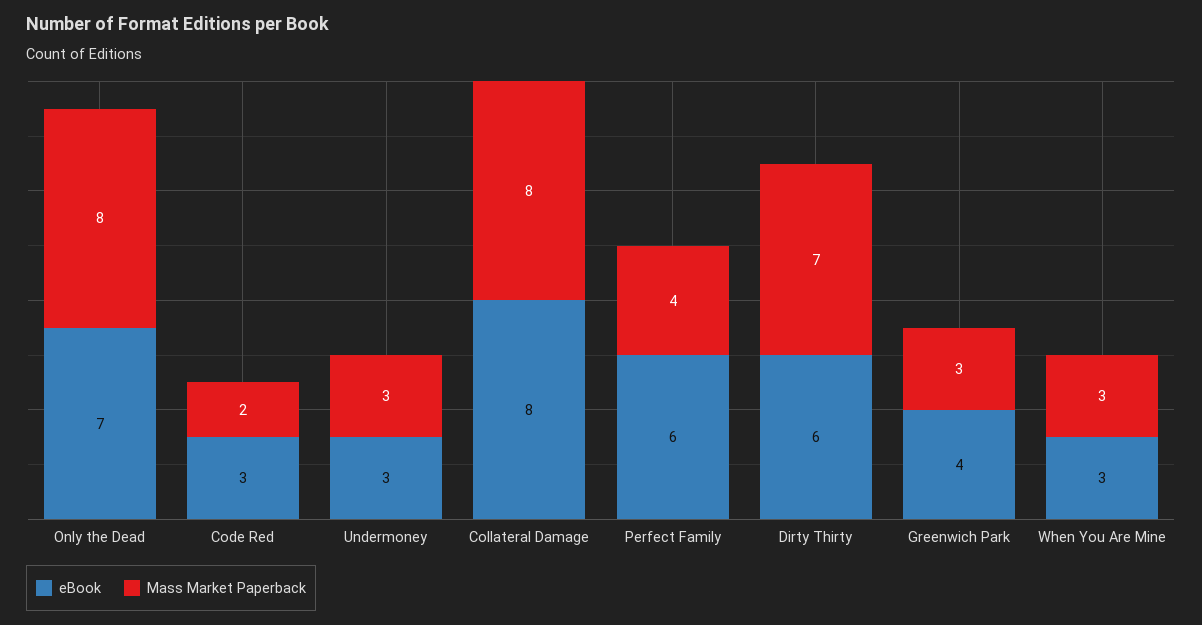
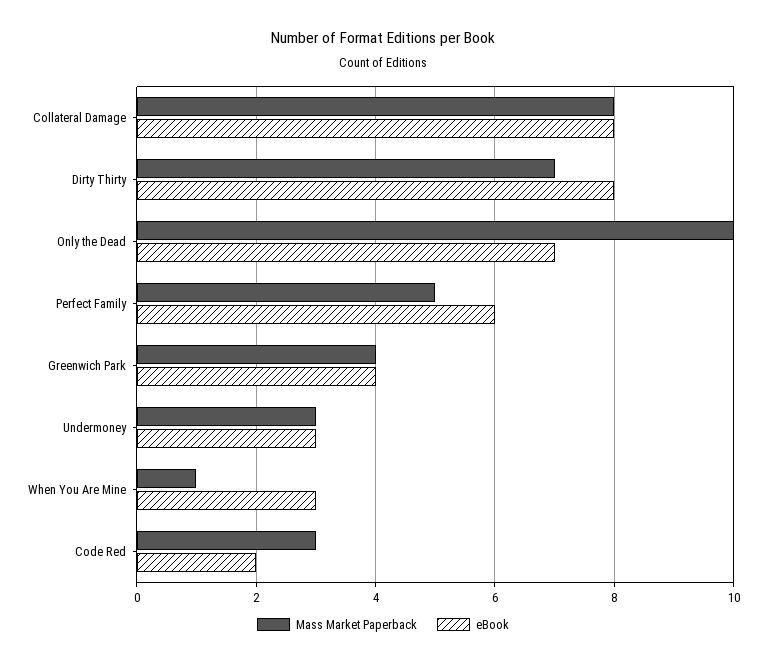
Mass Market Paperback, Only the Dead: 8 -> 10
eBook, Code Red: 3 -> 2
Mass Market Paperback, Code Red: 2 -> 3
Mass Market Paperback, Perfect Family: 4 -> 5
eBook, Dirty Thirty: 6 -> 8
Mass Market Paperback, Greenwich Park: 3 -> 4
Mass Market Paperback, When You Are Mine: 3 -> 1

